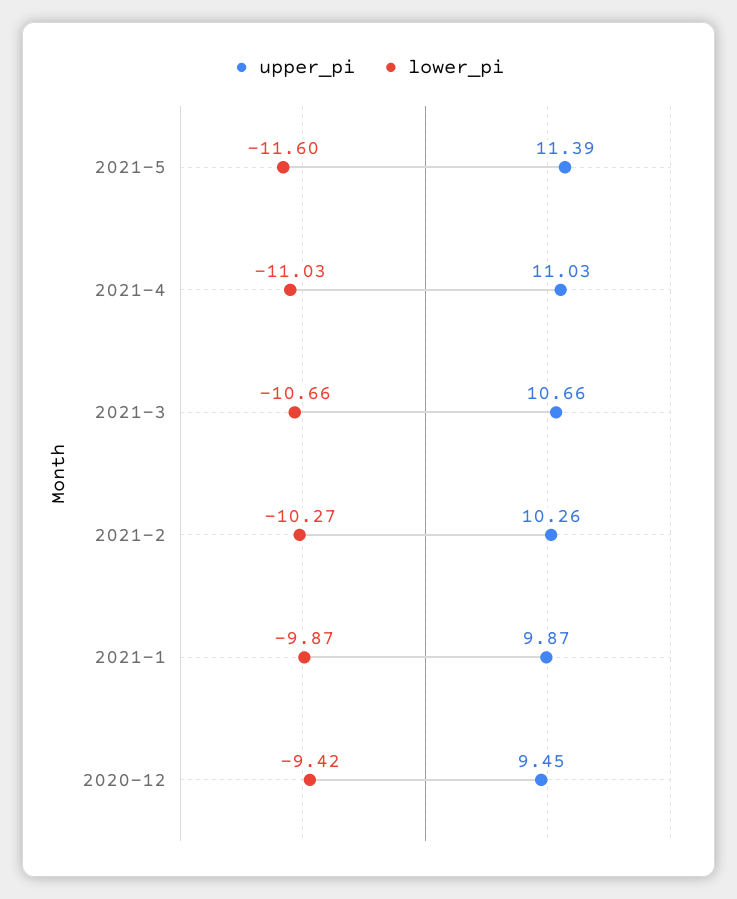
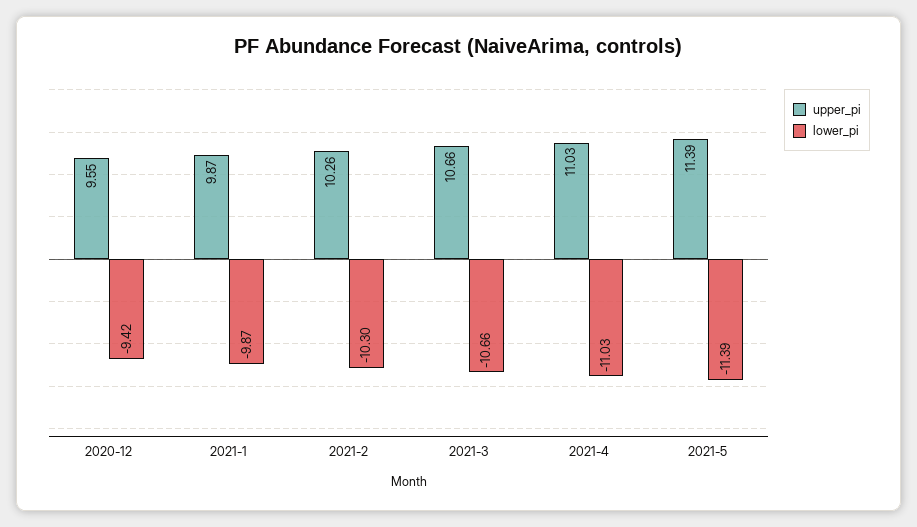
lower_pi, 2021-5: -11.6 -> -11.39
lower_pi, 2021-2: -10.27 -> -10.3
upper_pi, 2020-12: 9.45 -> 9.55

